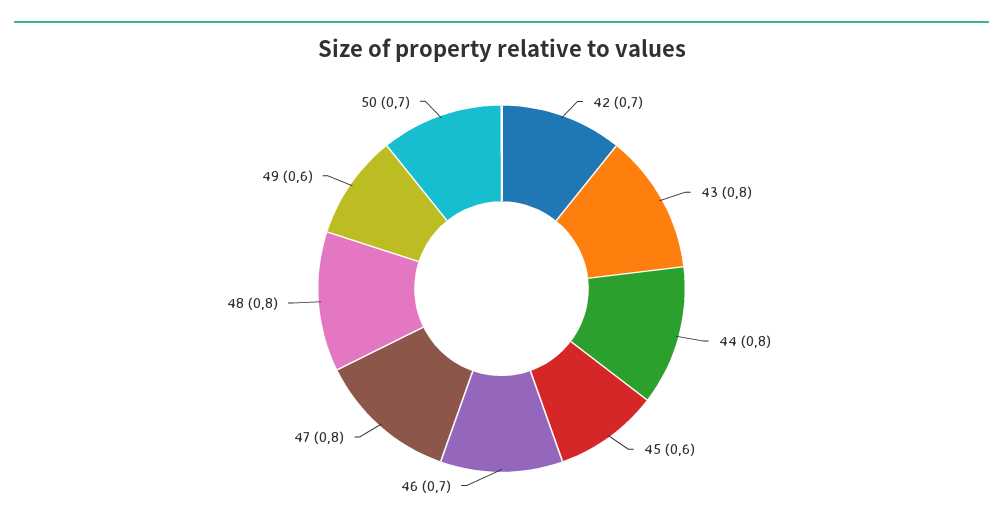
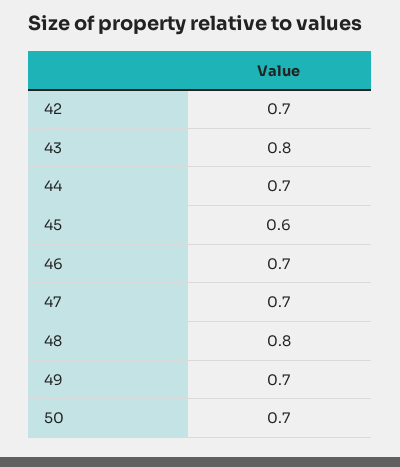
44: 0.8 -> 0.7
47: 0.8 -> 0.7
49: 0.6 -> 0.7

